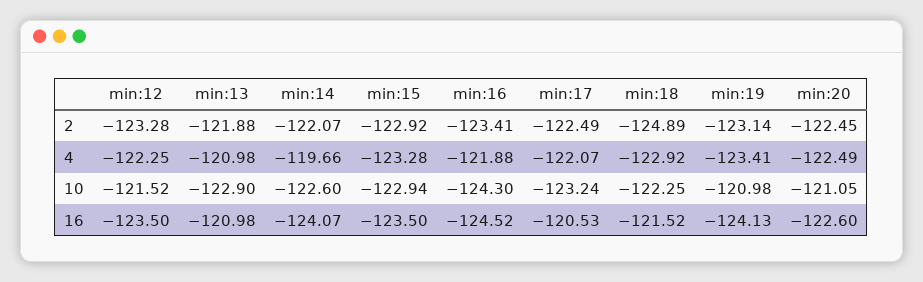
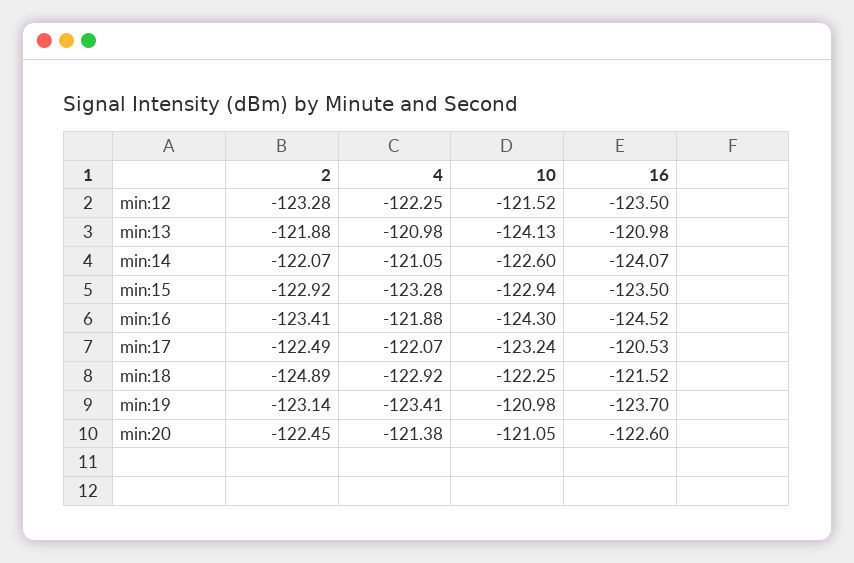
min:14, 4: -119.66 -> -121.05
min:20, 4: -122.49 -> -121.38
min:13, 10: -122.9 -> -124.13
min:19, 16: -124.13 -> -123.7

